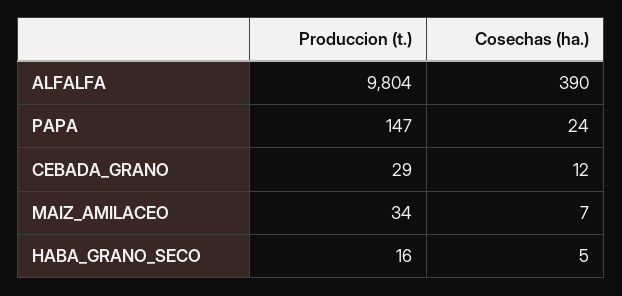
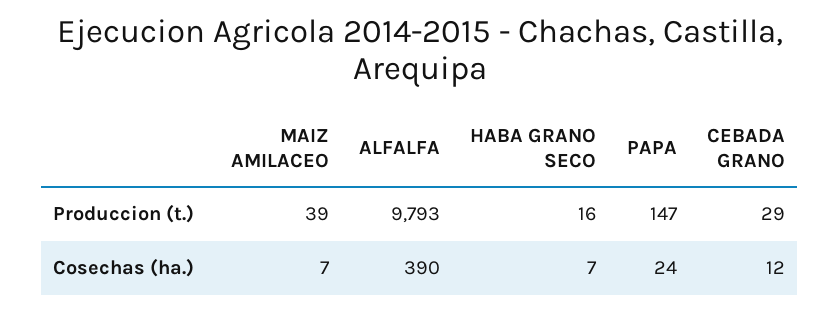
Produccion (t.), ALFALFA: 9804 -> 9793
Produccion (t.), MAIZ_AMILACEO: 34 -> 39
Cosechas (ha.), HABA_GRANO_SECO: 5 -> 7

